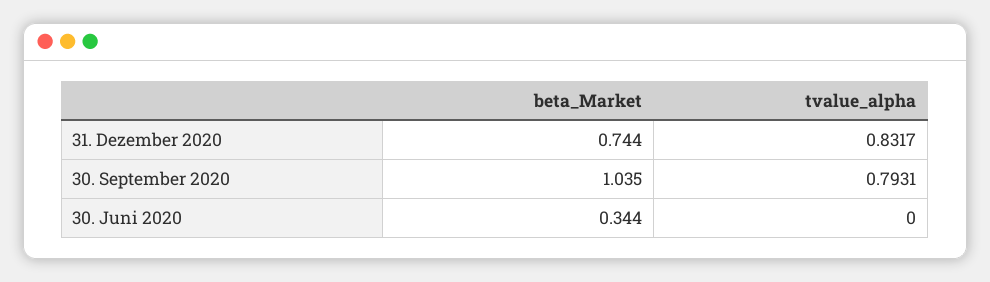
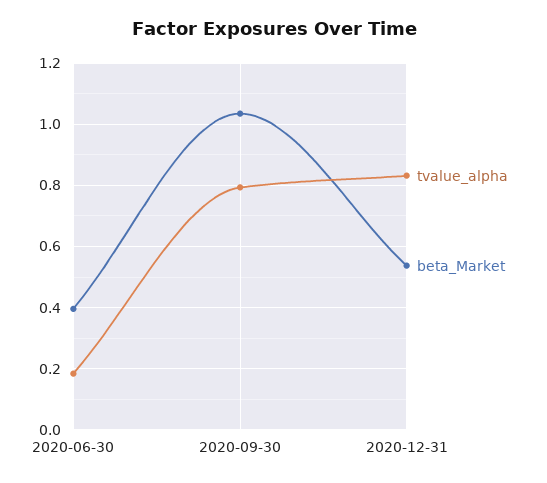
beta_Market, 31. Dezember 2020: 0.744 -> 0.54
beta_Market, 30. Juni 2020: 0.344 -> 0.4
tvalue_alpha, 30. Juni 2020: 0 -> 0.18

